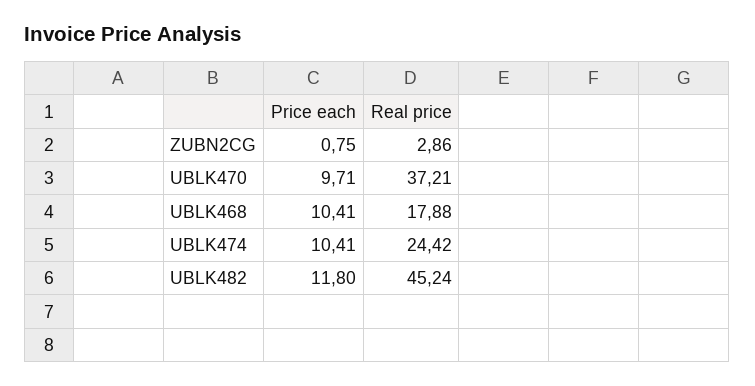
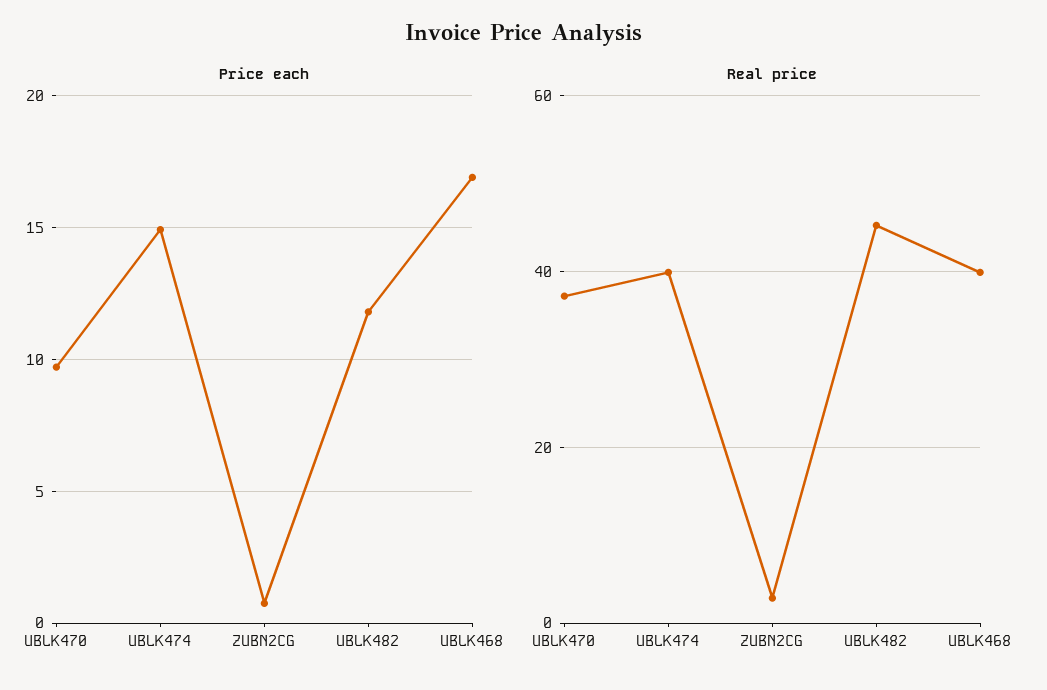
Price each, UBLK468: 10.41 -> 17
Real price, UBLK468: 17.88 -> 40
Price each, UBLK474: 10.41 -> 15
Real price, UBLK474: 24.42 -> 40

